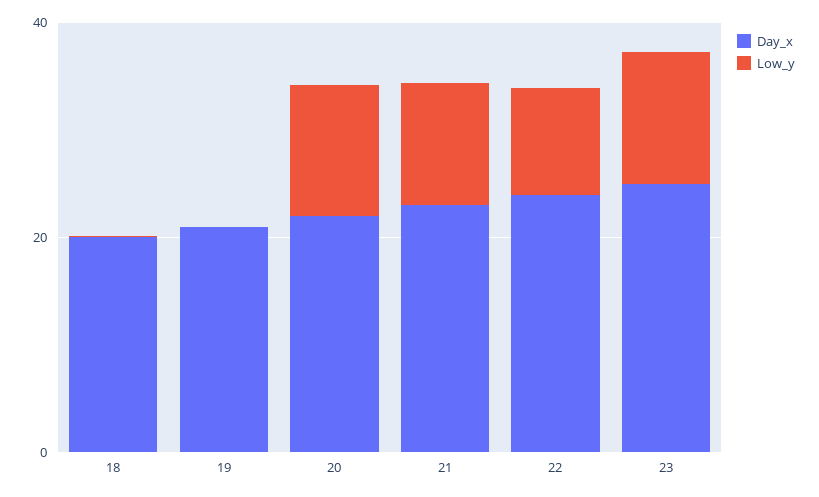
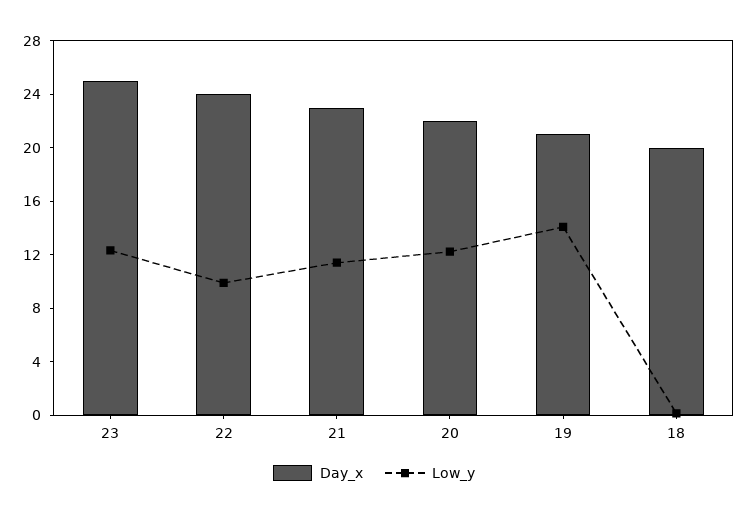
Low_y, 19: 0 -> 14

